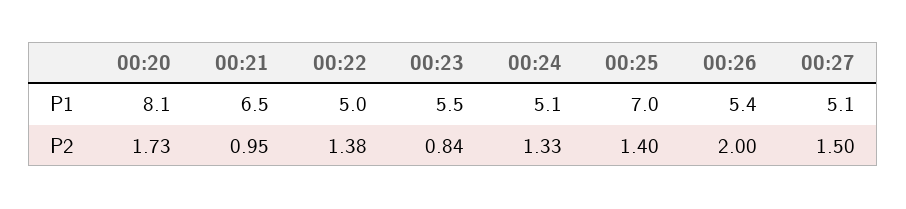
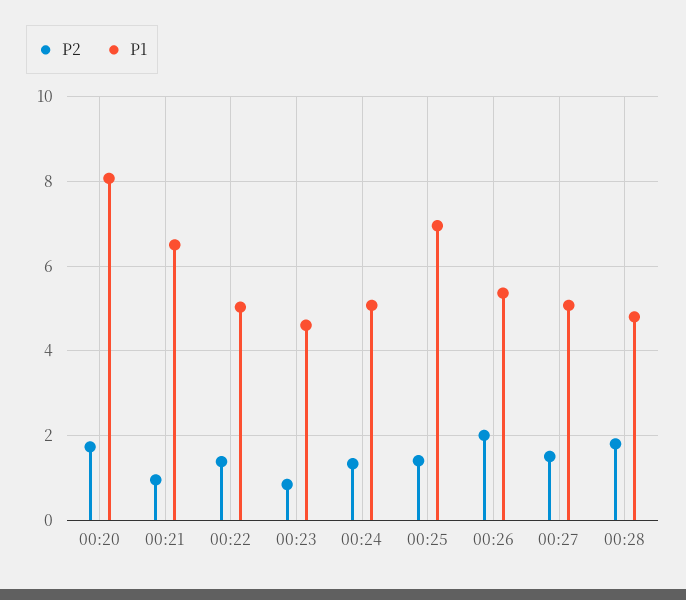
P1, 00:23: 5.5 -> 4.6
P2, 00:28: none -> 1.8
P1, 00:28: none -> 4.8

